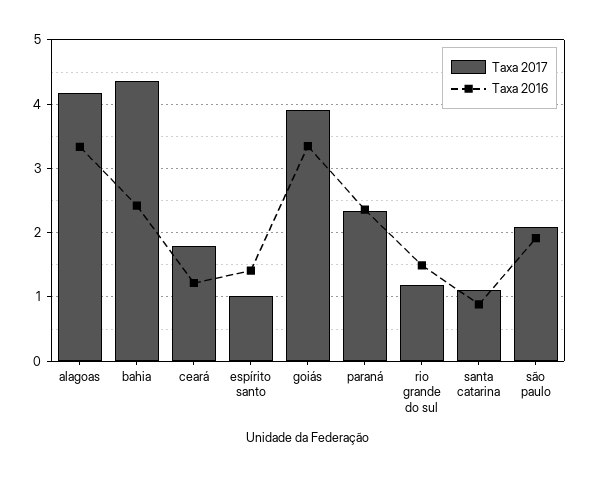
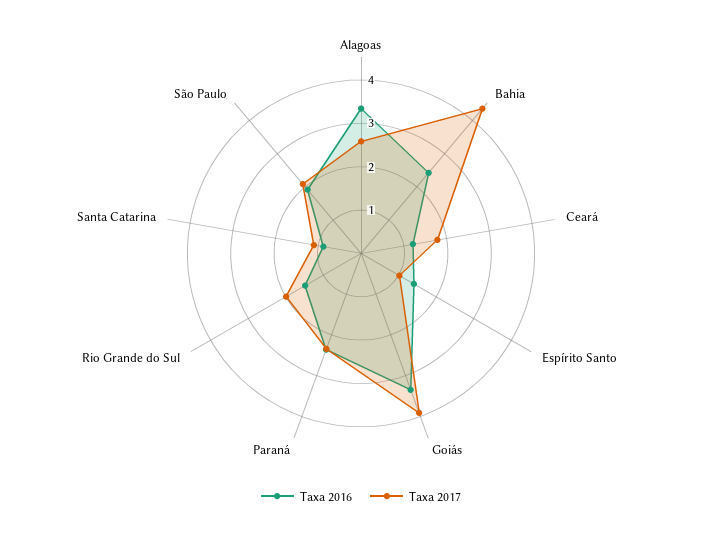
Taxa 2017, alagoas: 4.2 -> 2.6
Taxa 2017, rio grande do sul: 1.2 -> 2

